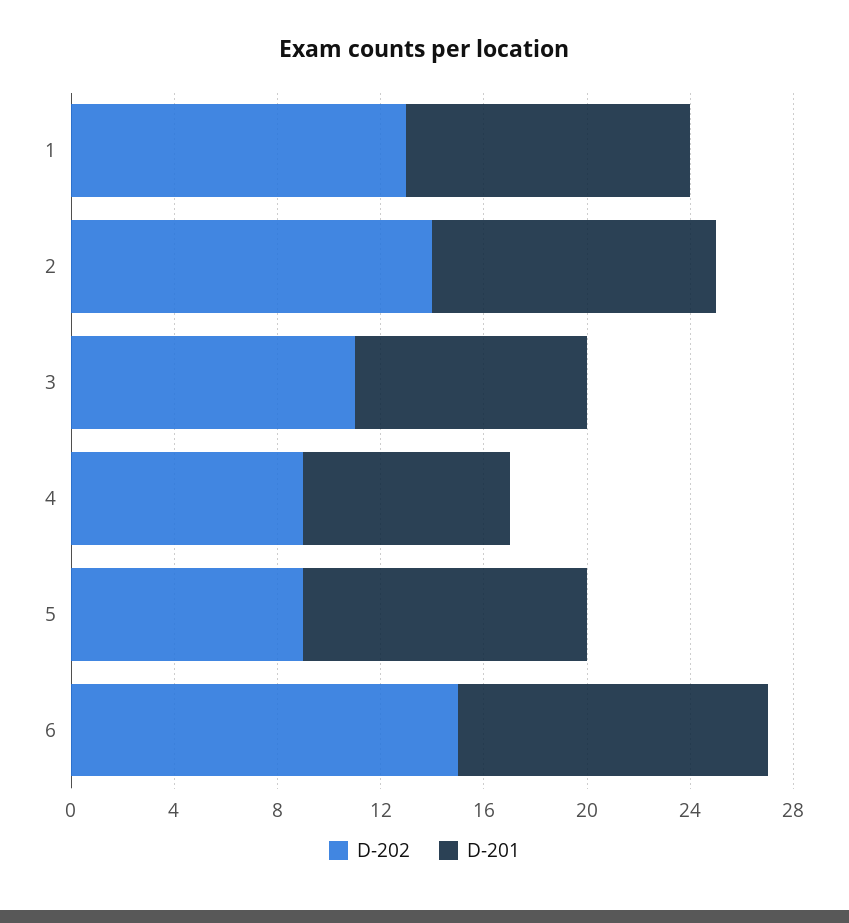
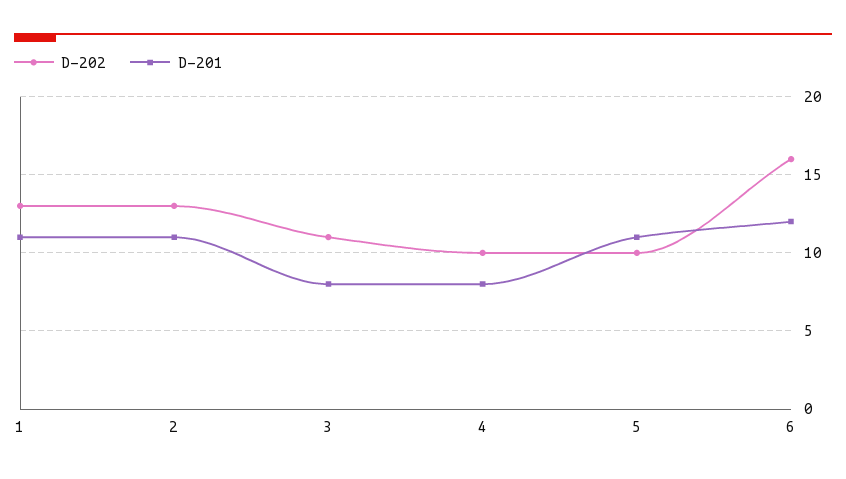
D-202, 2: 14 -> 13
D-201, 3: 9 -> 8
D-202, 4: 9 -> 10
D-202, 5: 9 -> 10
D-202, 6: 15 -> 16

